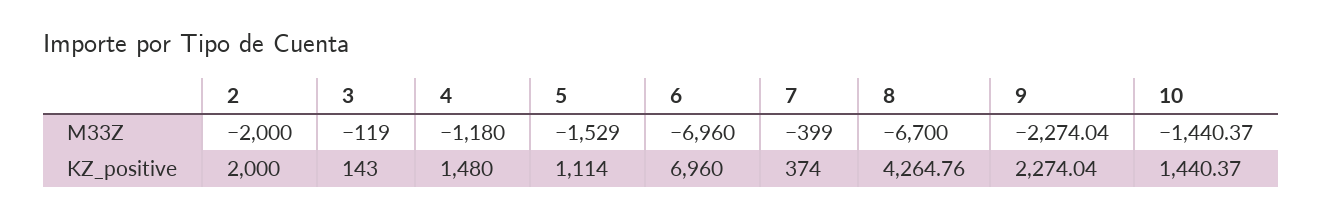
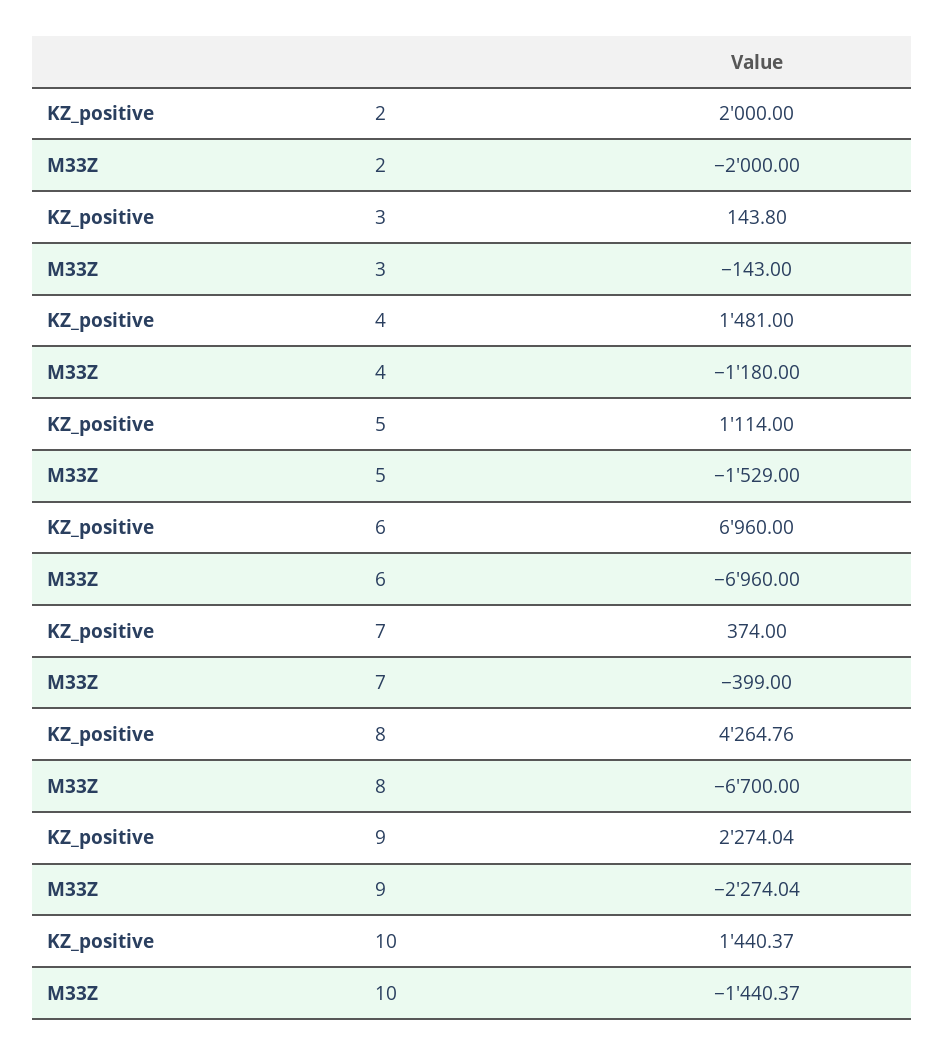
3, M33Z: -119 -> -143
3, KZ_positive: 143 -> 143.8
4, KZ_positive: 1480 -> 1481

